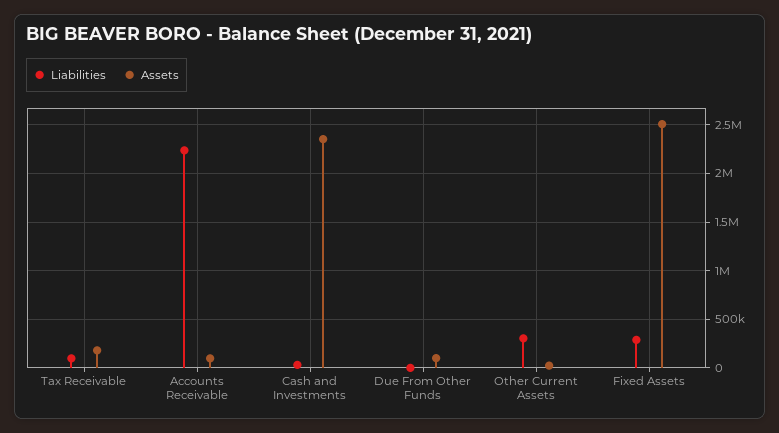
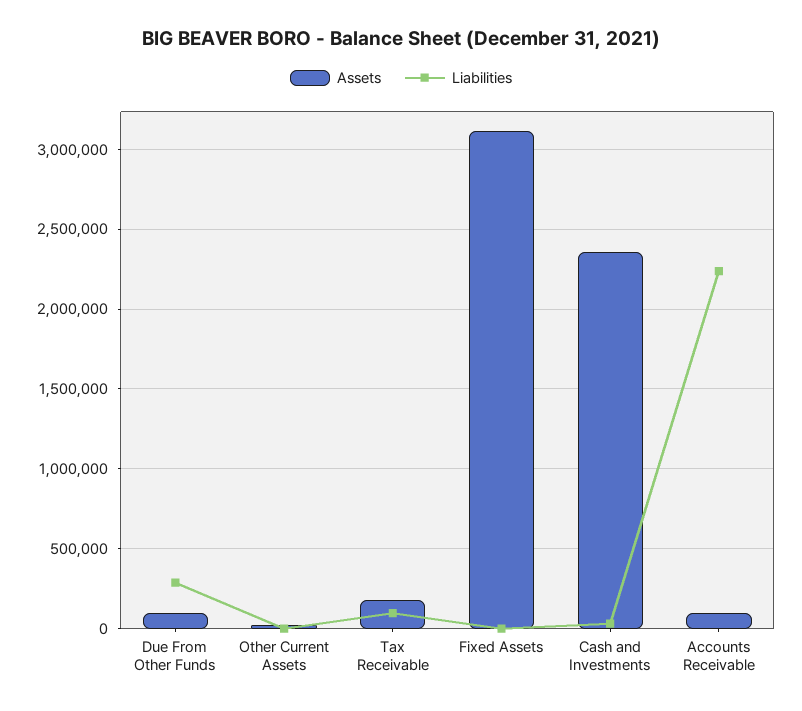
Liabilities, Due From Other Funds: 0 -> 300000
Liabilities, Other Current Assets: 300000 -> 0
Liabilities, Fixed Assets: 300000 -> 0
Assets, Fixed Assets: 2500000 -> 3100000

